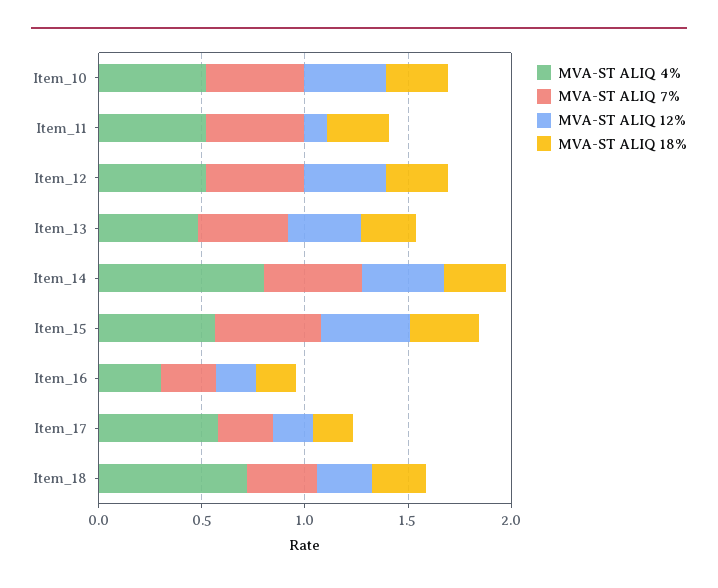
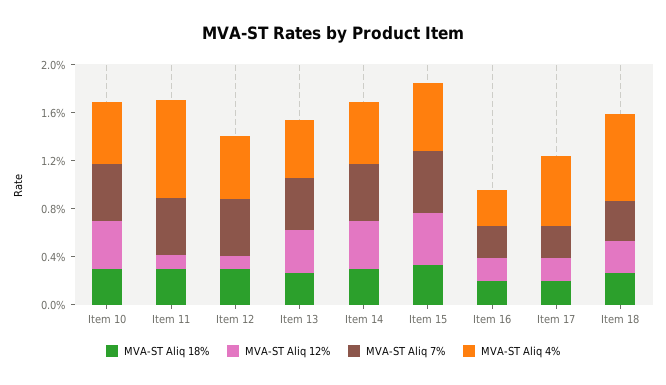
MVA-ST ALIQ 4%, Item_11: 0.5 -> 0.8
MVA-ST ALIQ 12%, Item_12: 0.4 -> 0.1
MVA-ST ALIQ 4%, Item_14: 0.8 -> 0.5

